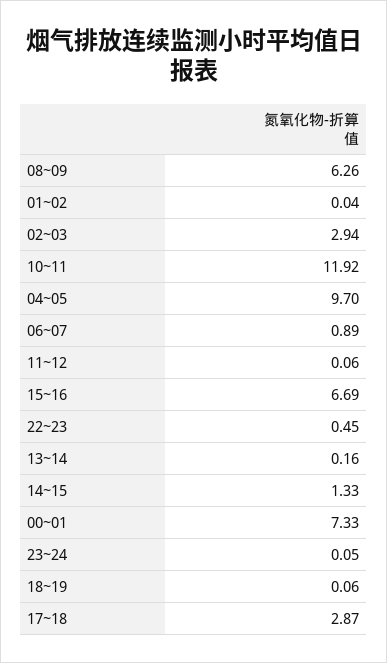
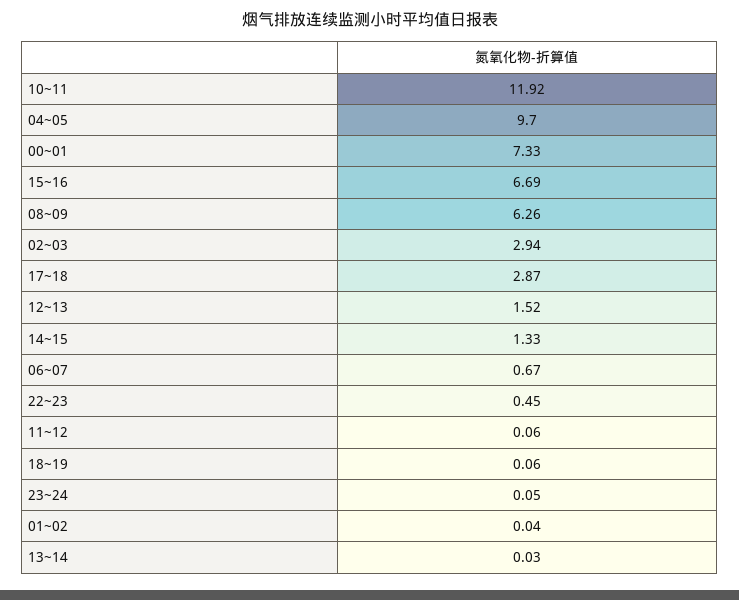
06~07: 0.89 -> 0.67
13~14: 0.16 -> 0.03
12~13: none -> 1.52

